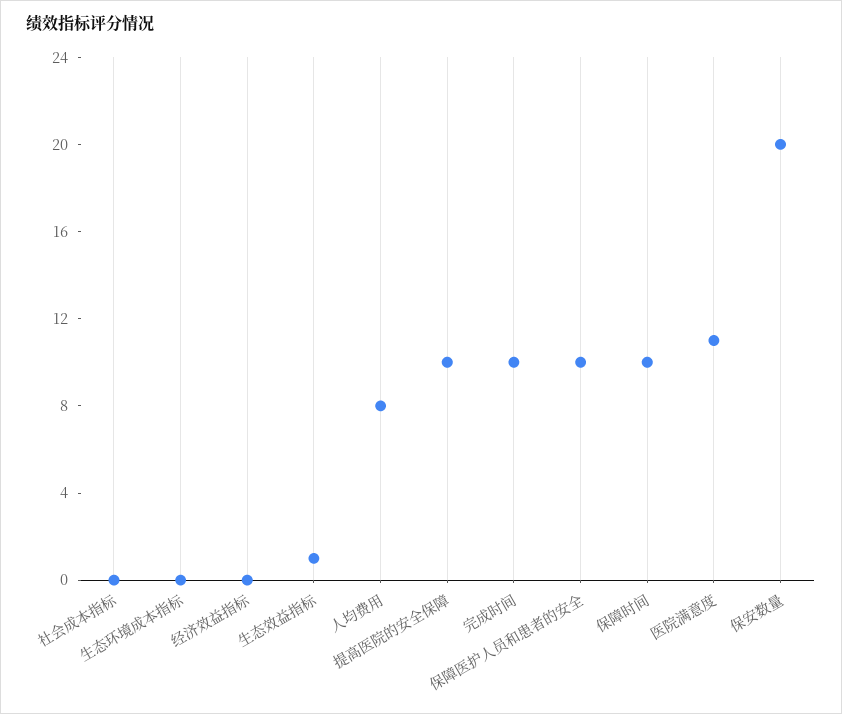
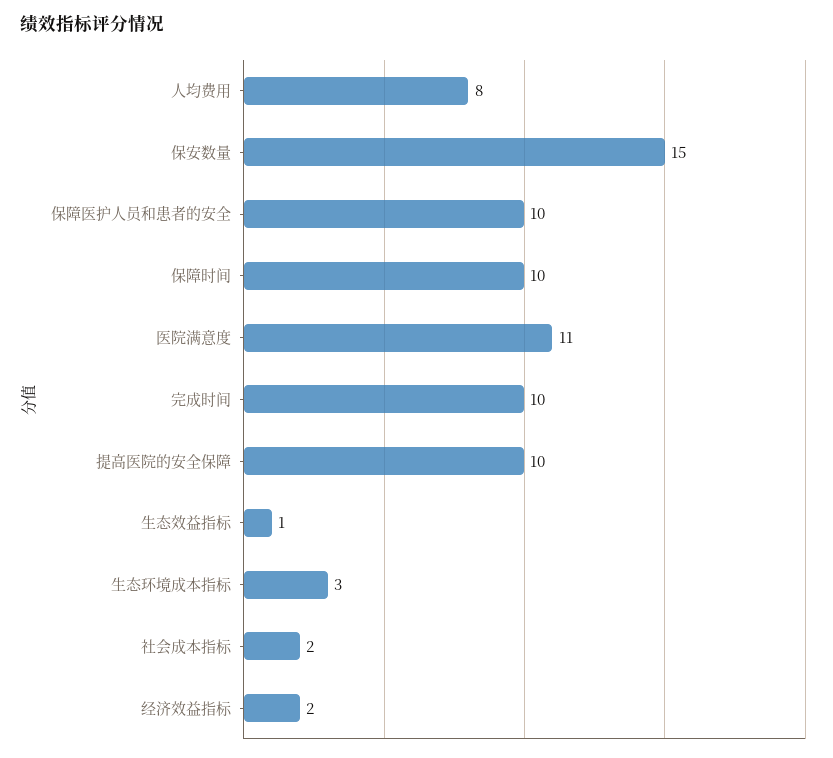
社会成本指标: 0 -> 2
生态环境成本指标: 0 -> 3
经济效益指标: 0 -> 2
保安数量: 20 -> 15

